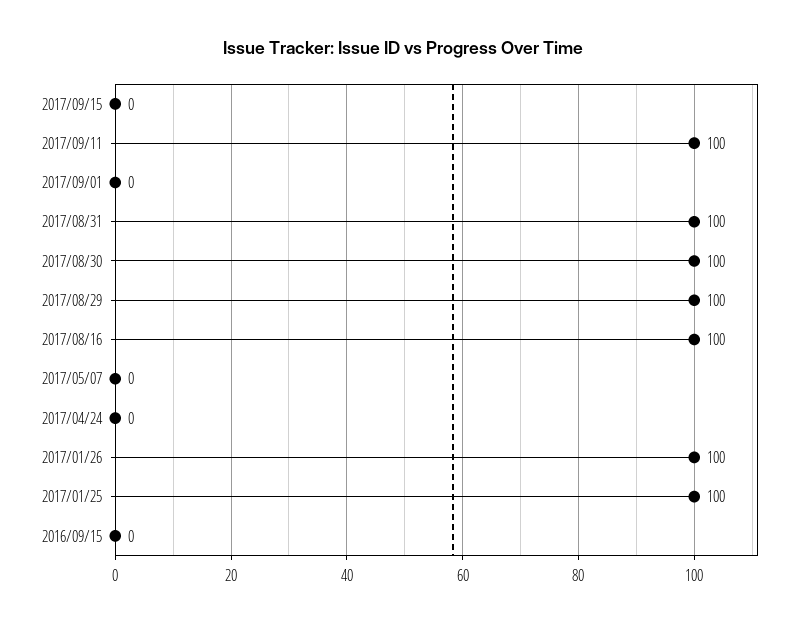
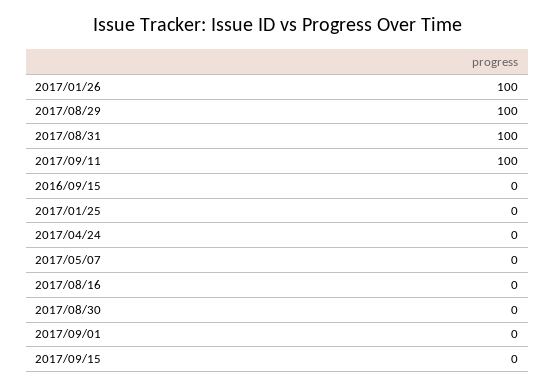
2017/08/30: 100 -> 0
2017/08/16: 100 -> 0
2017/01/25: 100 -> 0

